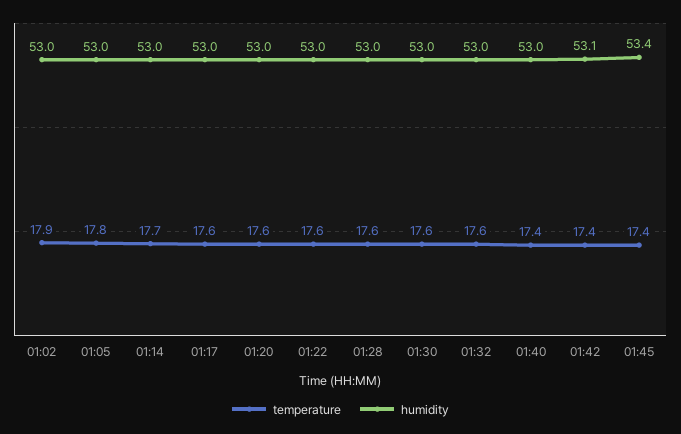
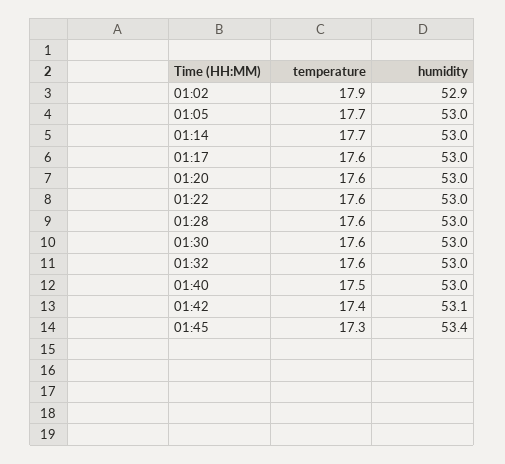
humidity, 01:02: 53 -> 52.9
temperature, 01:05: 17.8 -> 17.7
temperature, 01:40: 17.4 -> 17.5
temperature, 01:45: 17.4 -> 17.3

